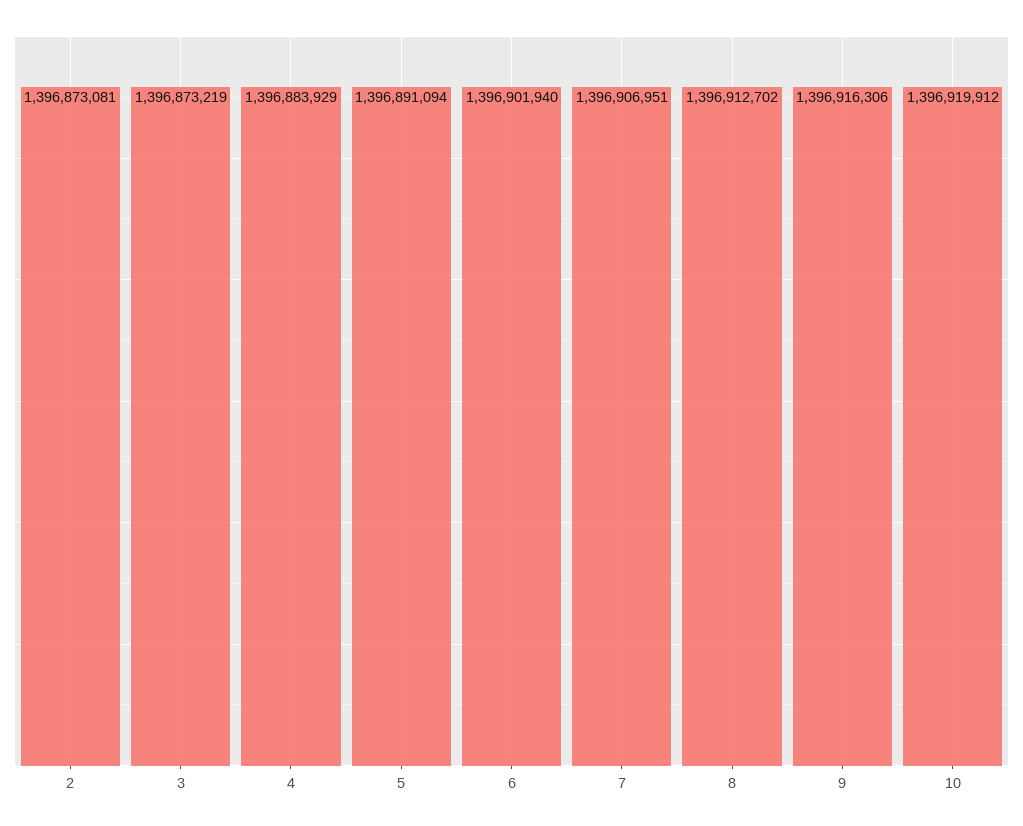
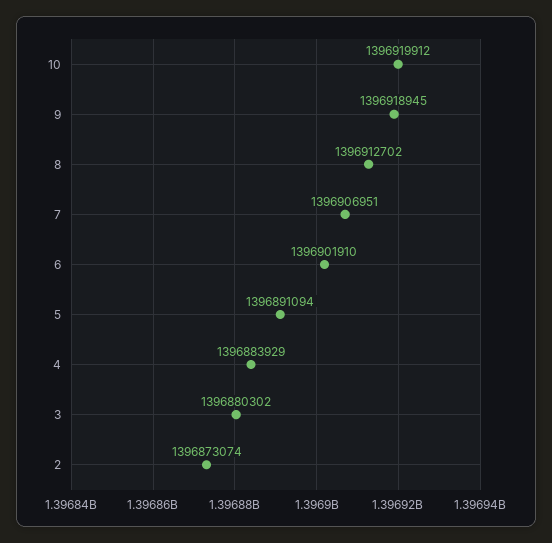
2: 1396873081 -> 1396873074
3: 1396873219 -> 1396880302
6: 1396901940 -> 1396901910
9: 1396916306 -> 1396918945

